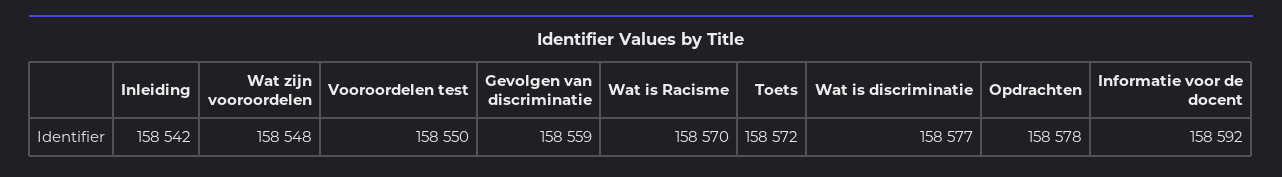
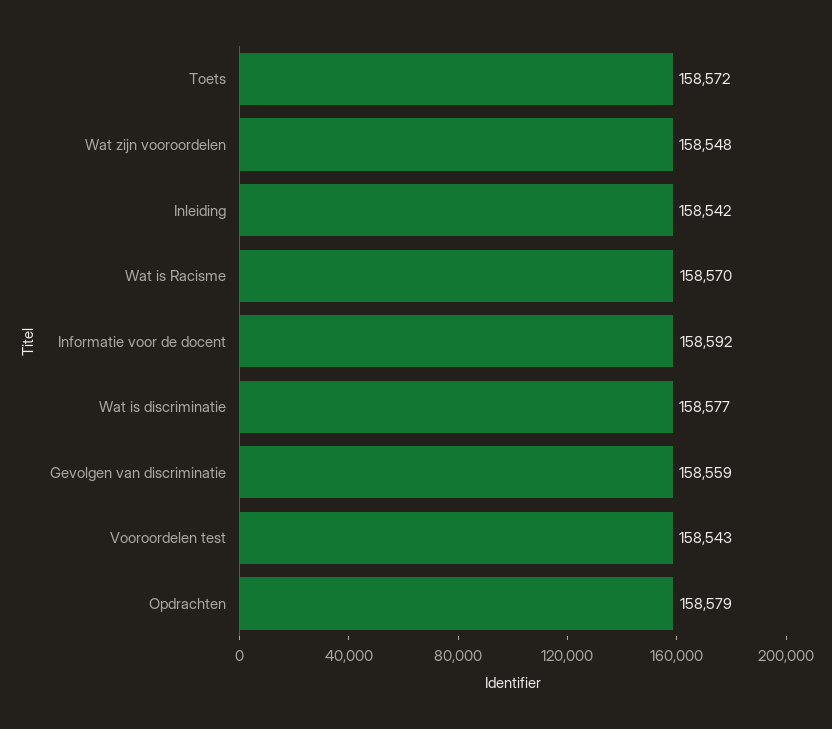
Vooroordelen test: 158550 -> 158543
Opdrachten: 158578 -> 158579

